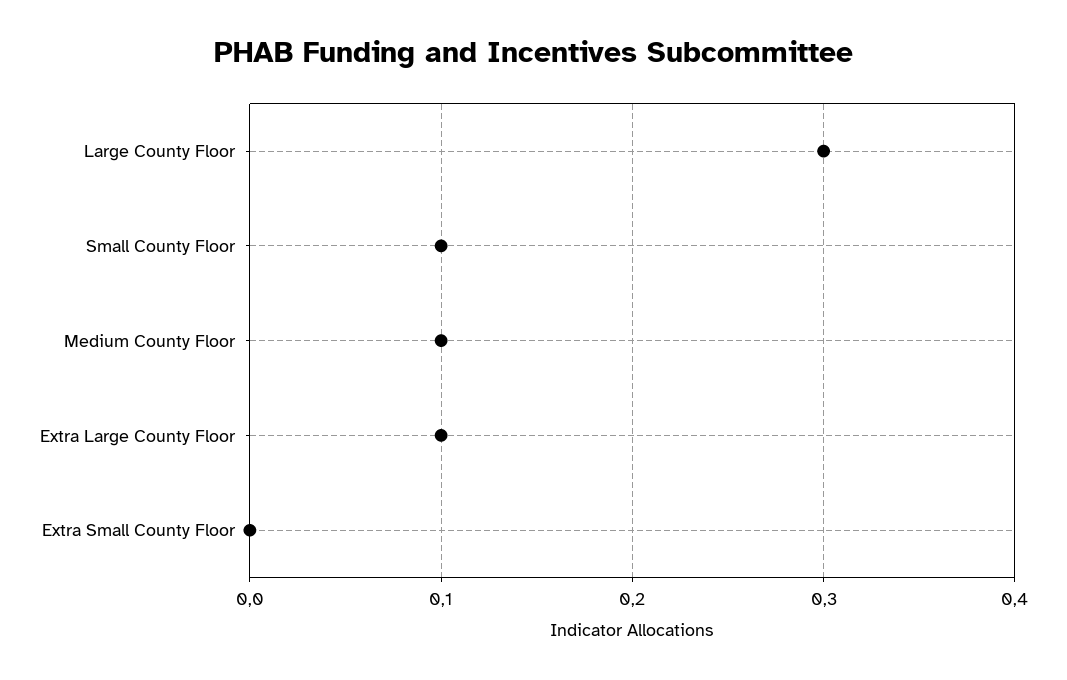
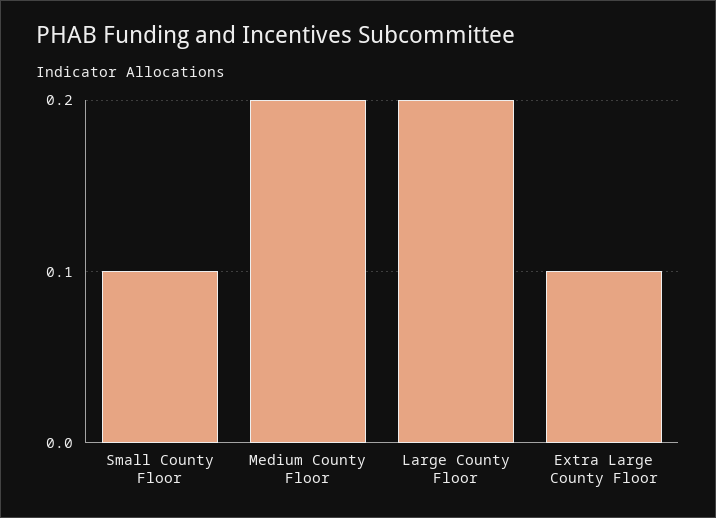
Large County Floor: 0.3 -> 0.2
Medium County Floor: 0.1 -> 0.2
Extra Small County Floor: 0 -> none

